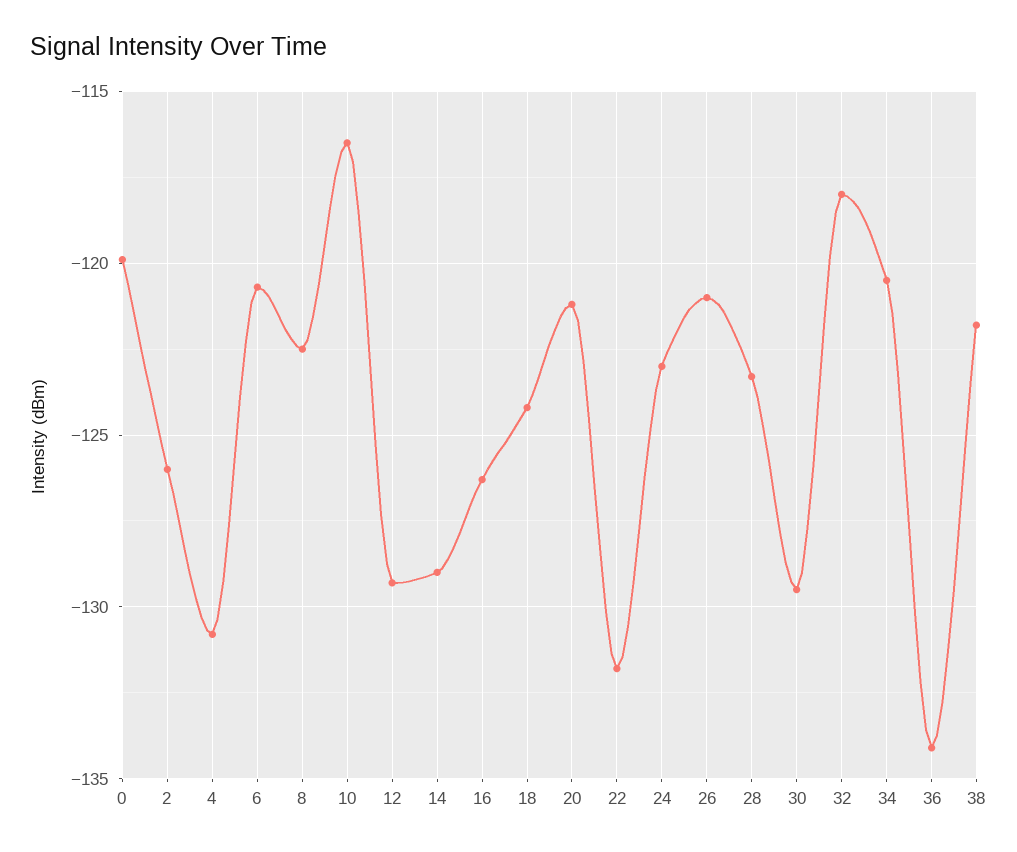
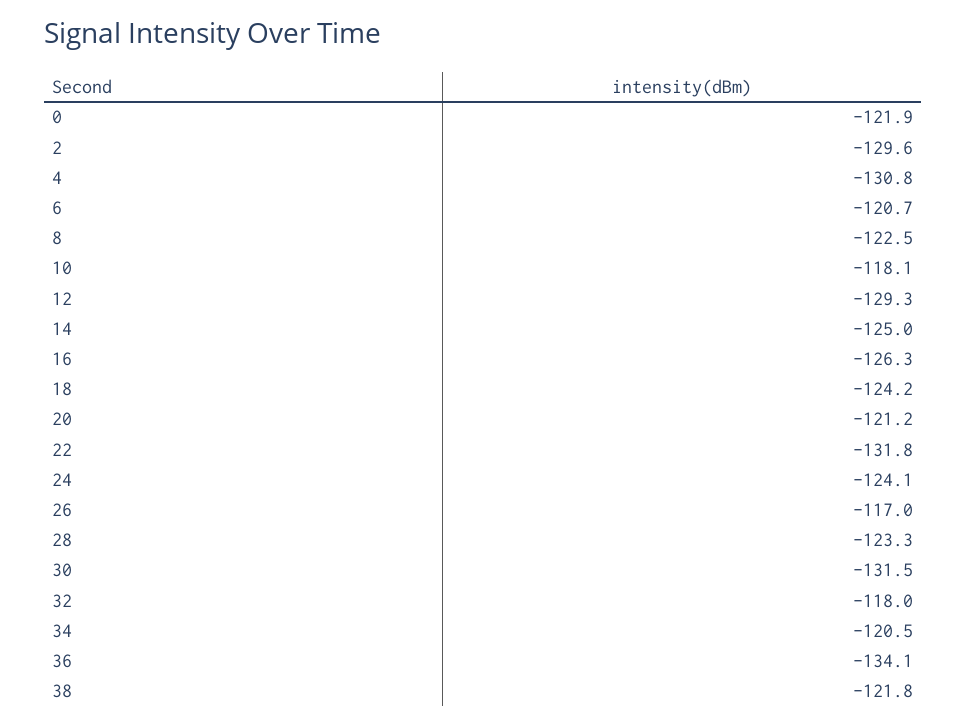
0: -120 -> -121.9
2: -126 -> -129.6
10: -116.5 -> -118.1
14: -129 -> -125
24: -123 -> -124.1
26: -121 -> -117
30: -129.5 -> -131.5

